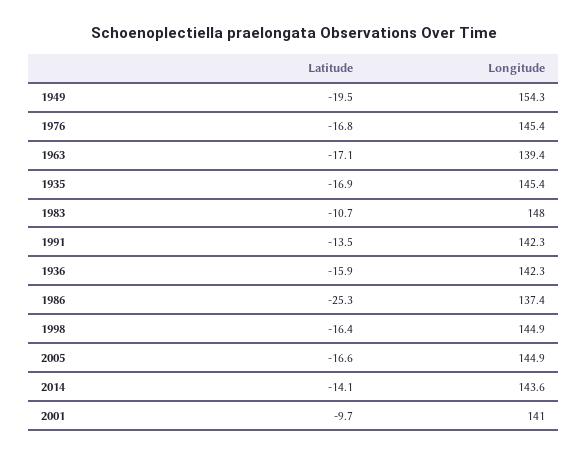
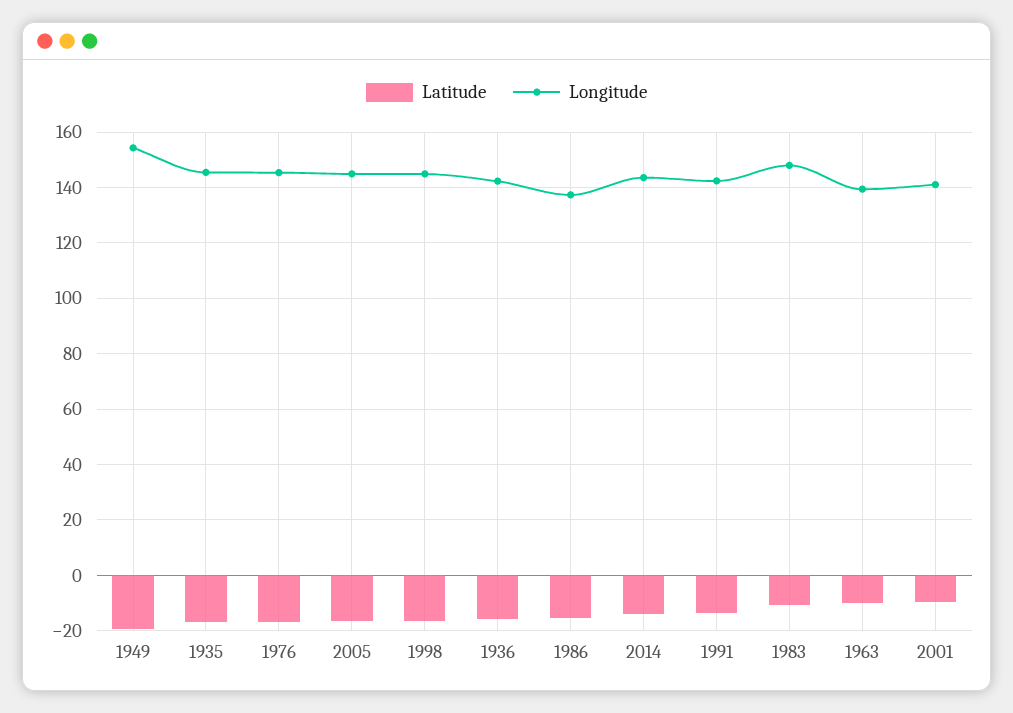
Latitude, 1963: -17.1 -> -10
Latitude, 1986: -25.3 -> -15

